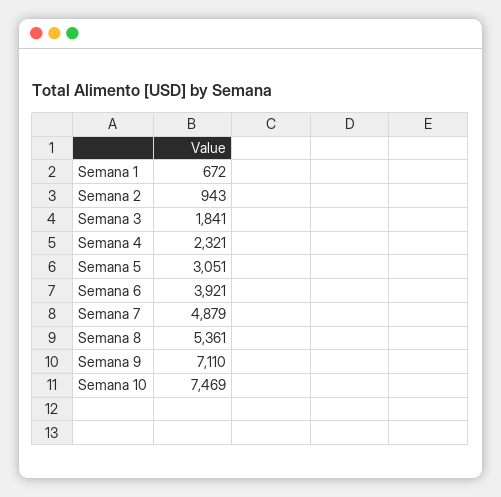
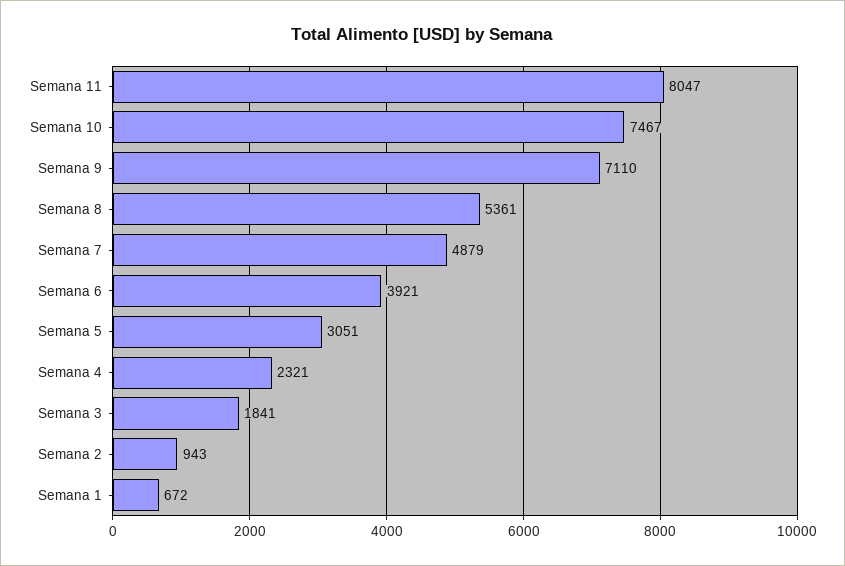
Semana 10: 7469 -> 7467
Semana 11: none -> 8047

